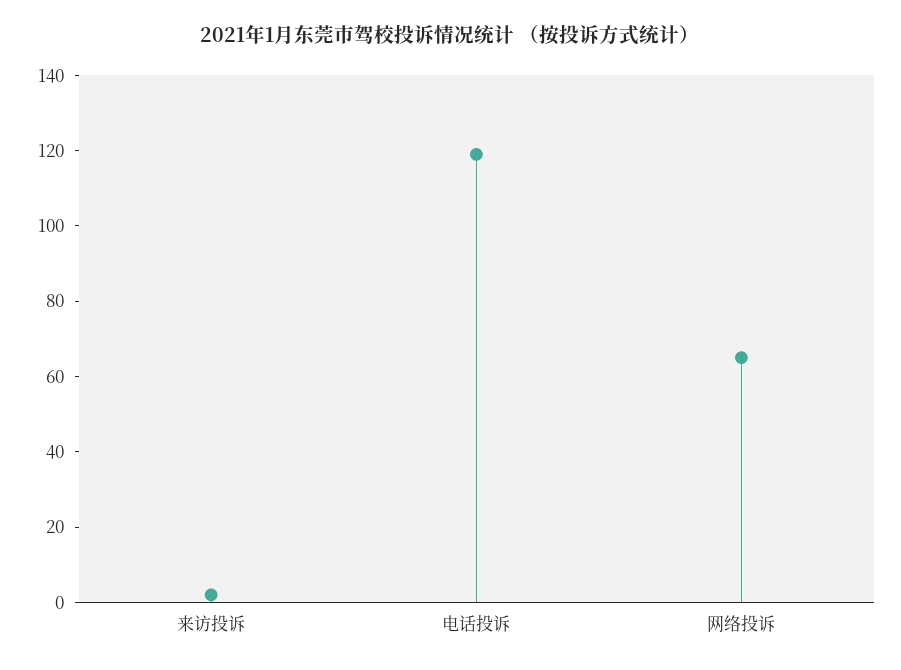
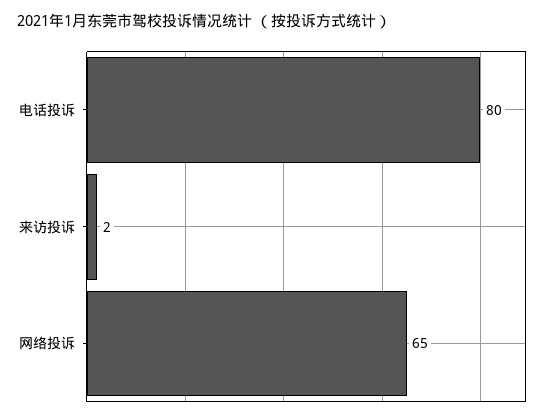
电话投诉: 120 -> 80

